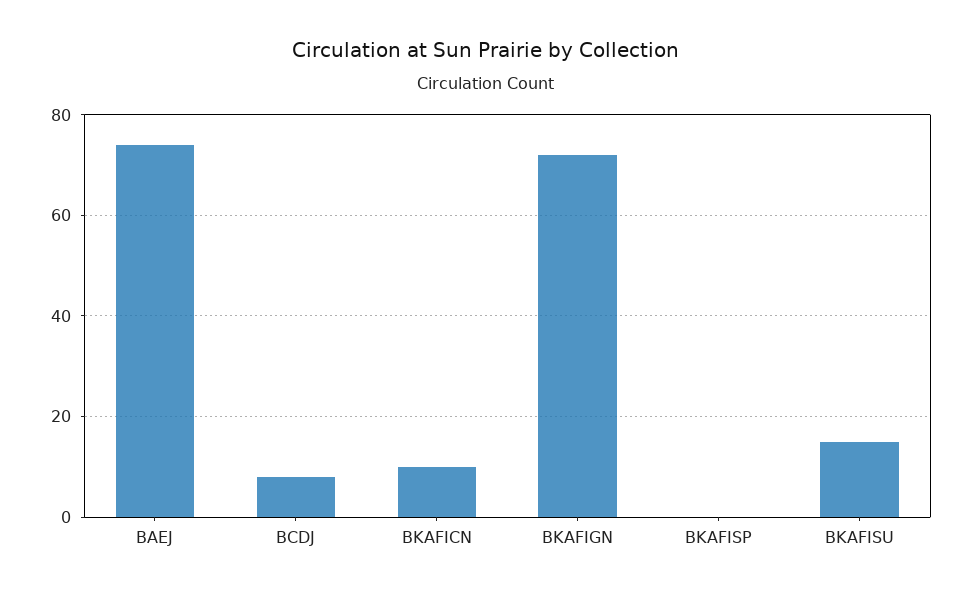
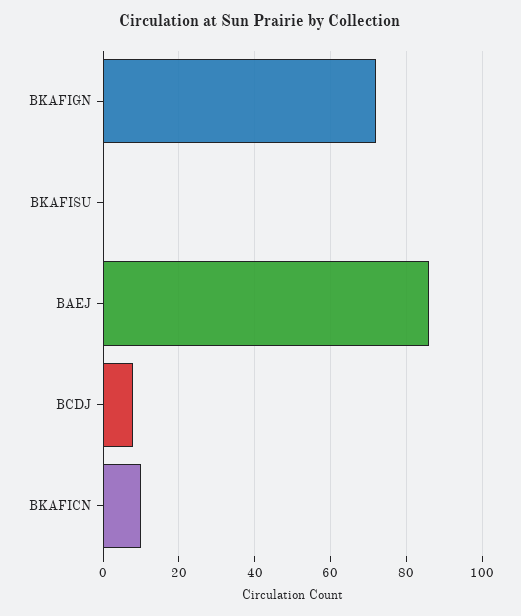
BAEJ: 75 -> 85
BKAFISP: 0 -> none
BKAFISU: 15 -> 0

